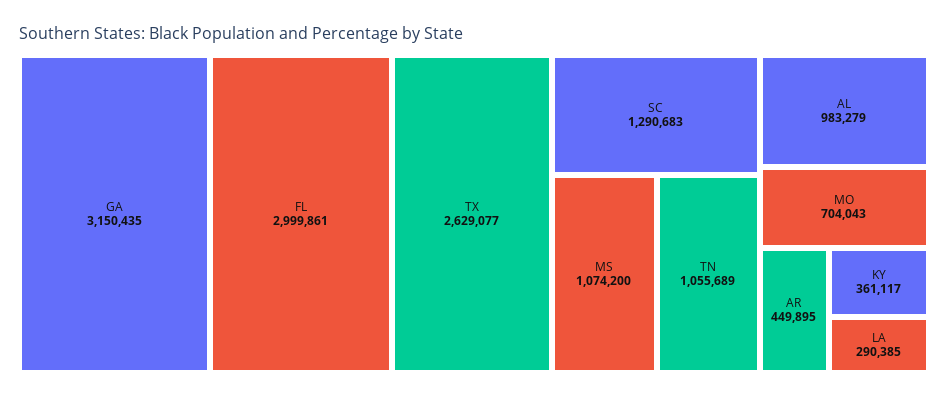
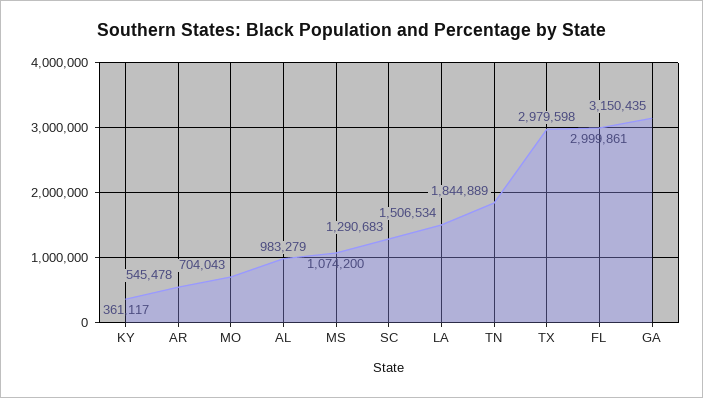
TX: 2629077 -> 2979598
TN: 1055689 -> 1844889
AR: 449895 -> 545478
LA: 290385 -> 1506534

